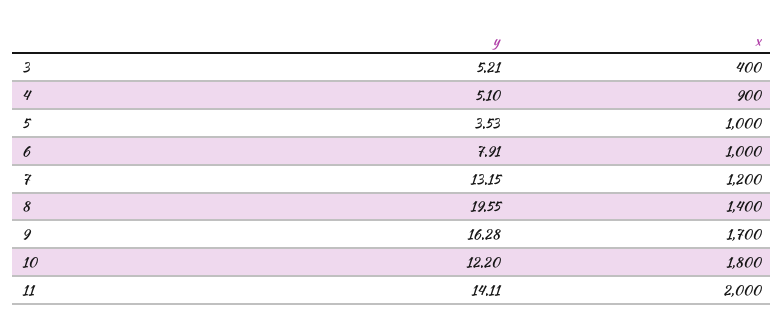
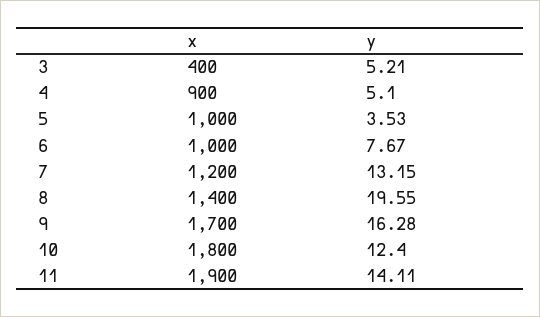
y, 6: 7.91 -> 7.67
y, 10: 12.2 -> 12.4
x, 11: 2000 -> 1900

